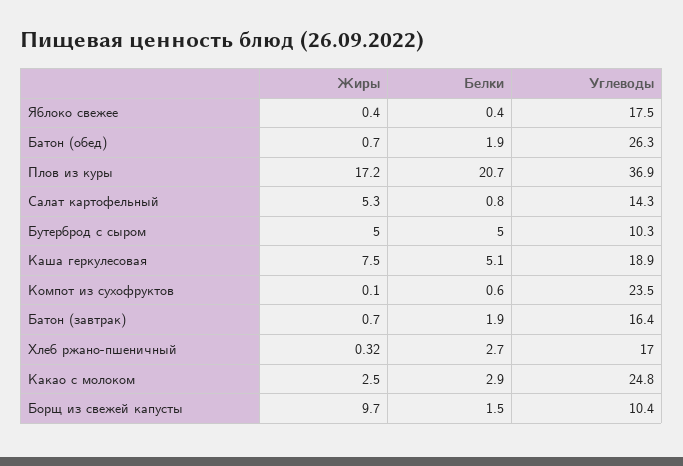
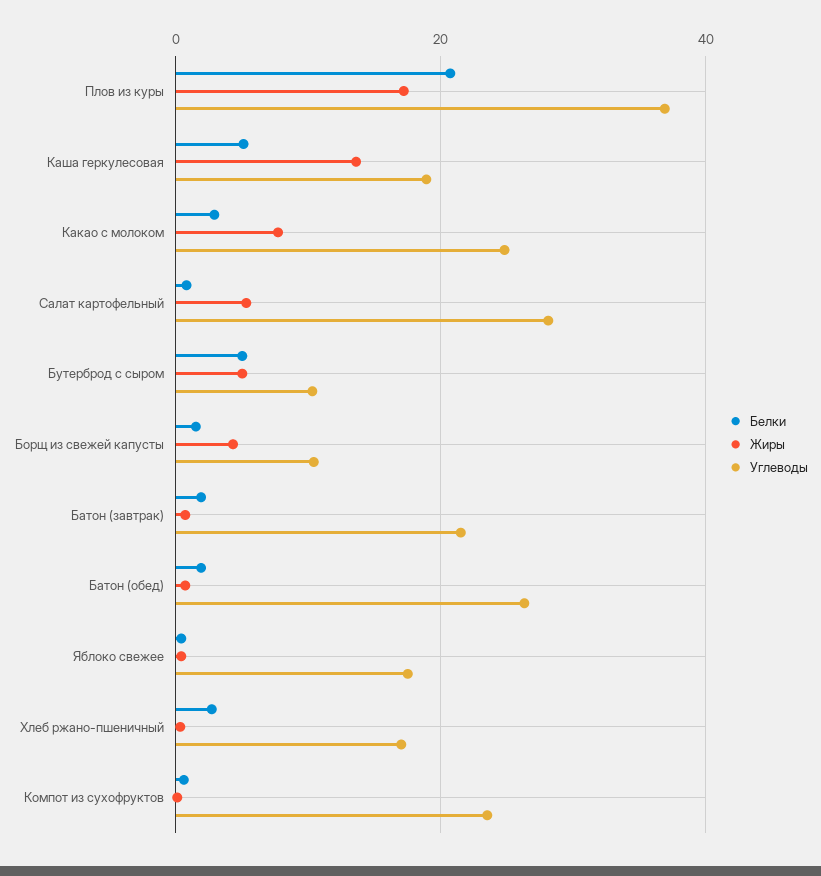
Углеводы, Салат картофельный: 14.3 -> 28
Жиры, Каша геркулесовая: 7.5 -> 14
Углеводы, Батон (завтрак): 16.4 -> 22
Жиры, Какао с молоком: 2.5 -> 8
Жиры, Борщ из свежей капусты: 9.7 -> 4

